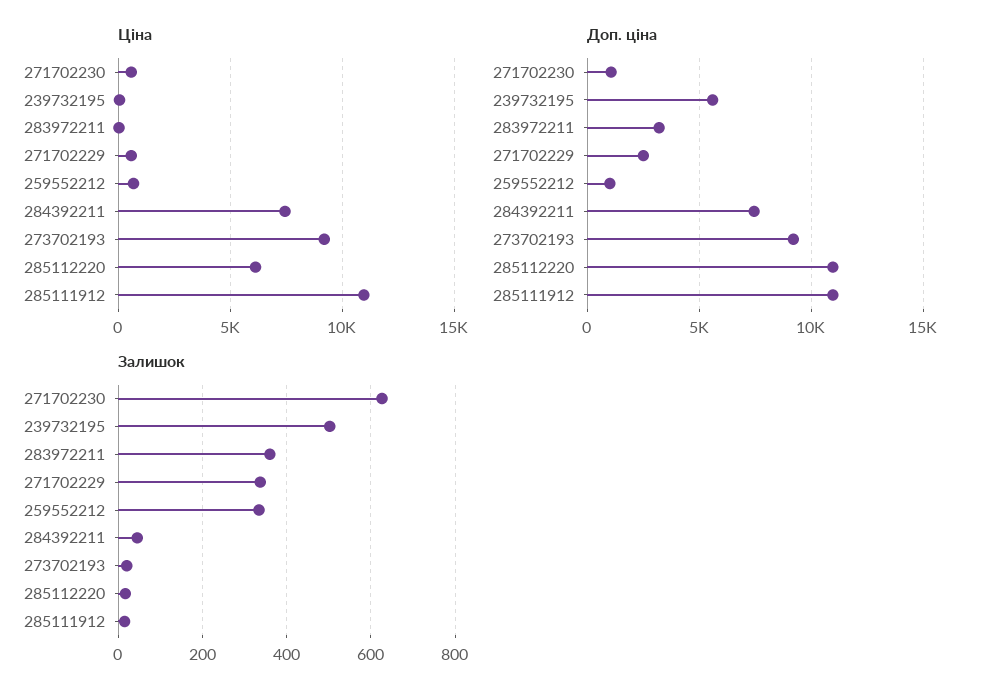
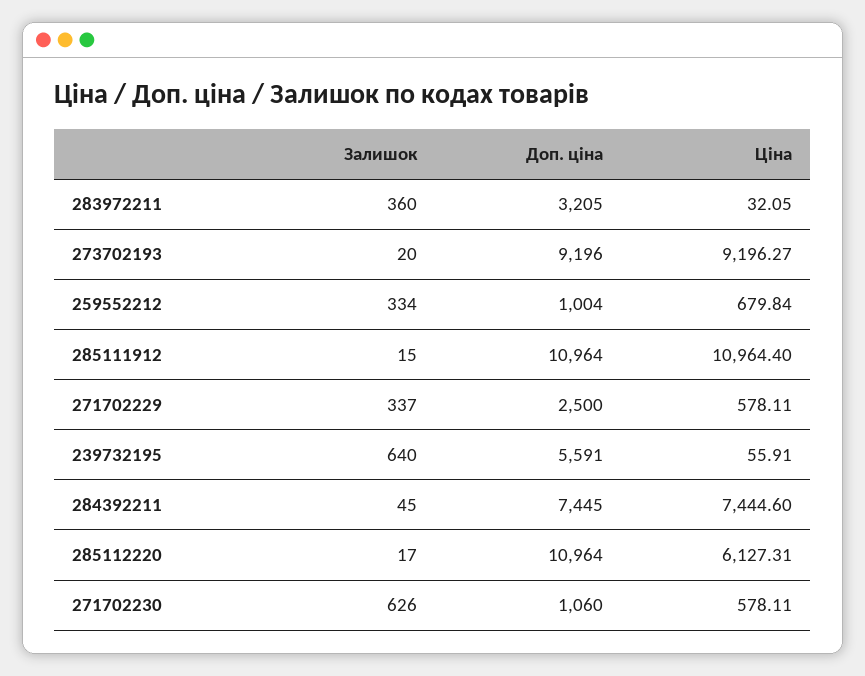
Залишок, 239732195: 500 -> 640

